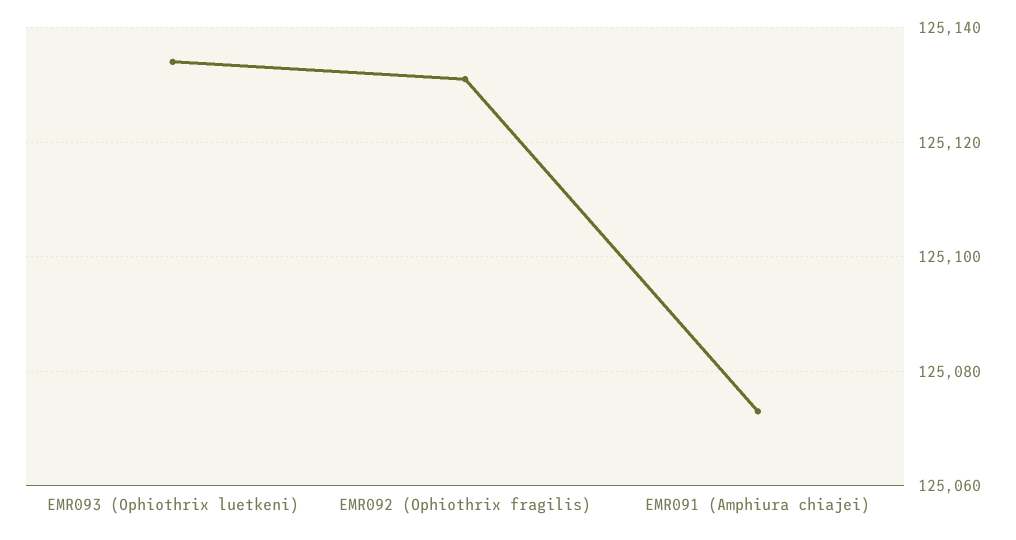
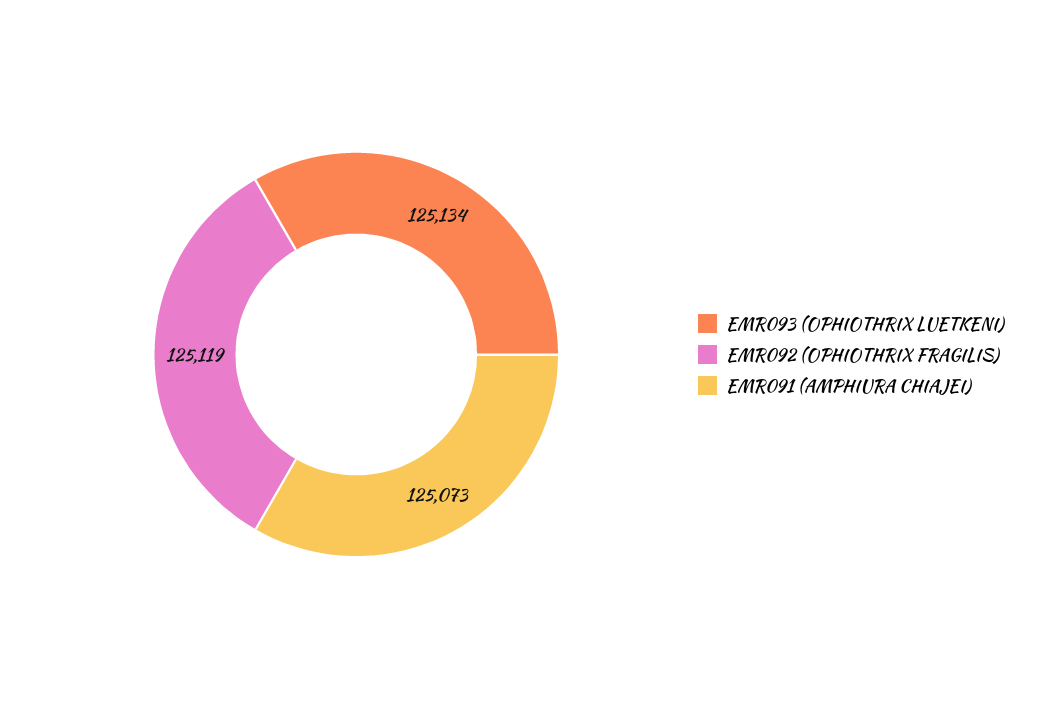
EMR092 (Ophiothrix fragilis): 125130 -> 125119

